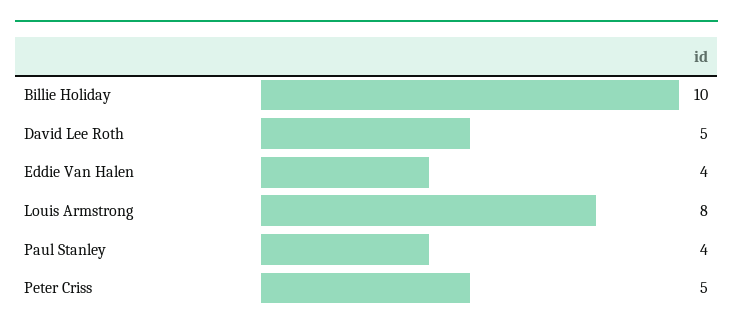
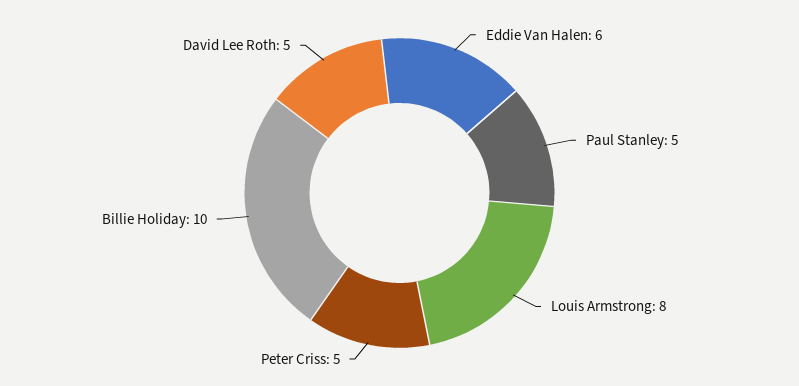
Eddie Van Halen: 4 -> 6
Paul Stanley: 4 -> 5

